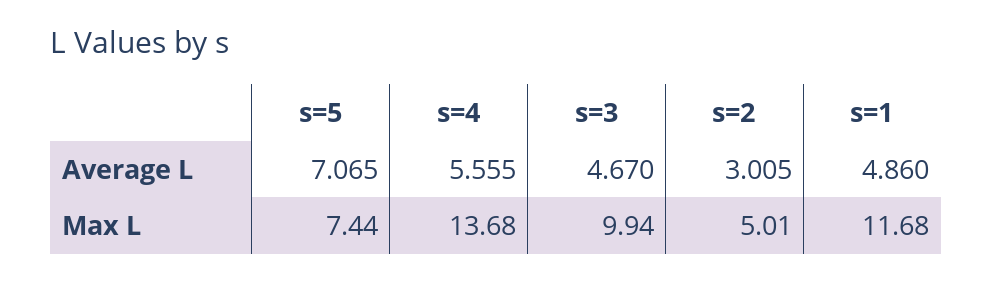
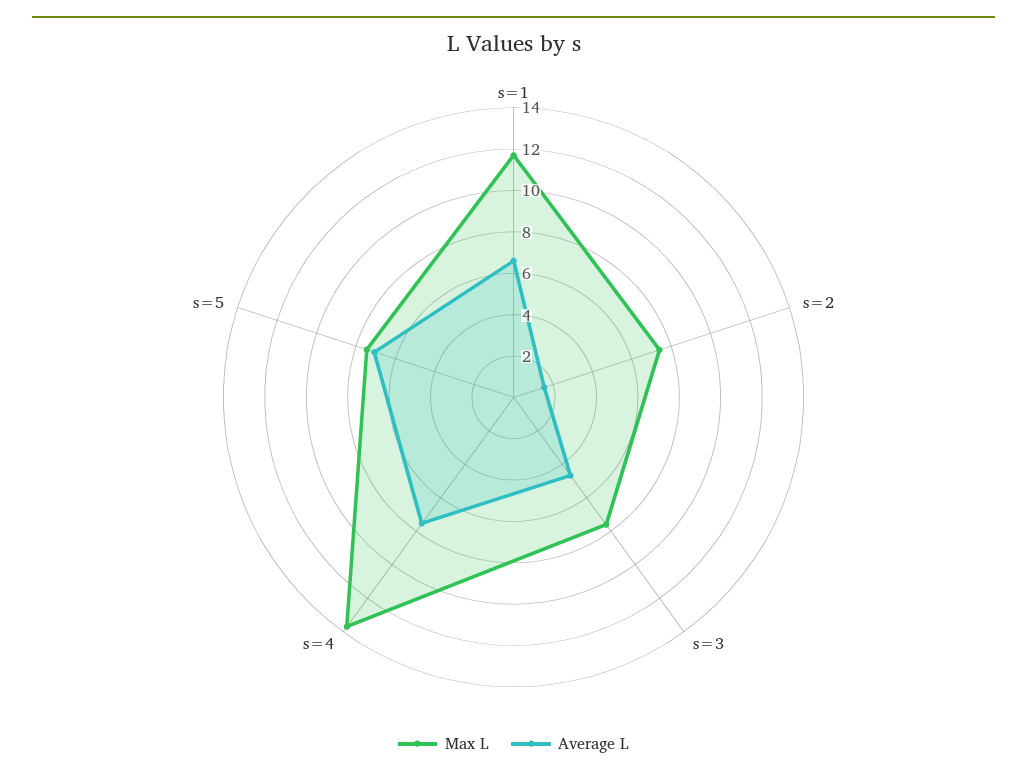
Average L, s=4: 5.555 -> 7.5
Average L, s=2: 3.005 -> 1.5
Average L, s=1: 4.86 -> 6.5
Max L, s=3: 9.94 -> 7.5
Max L, s=2: 5.01 -> 7.5

